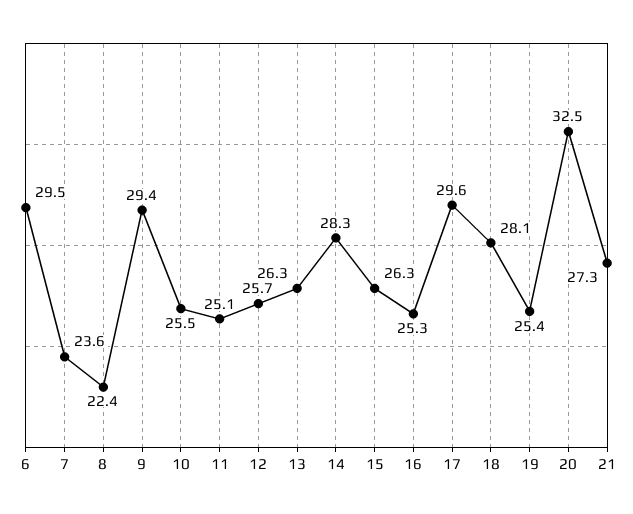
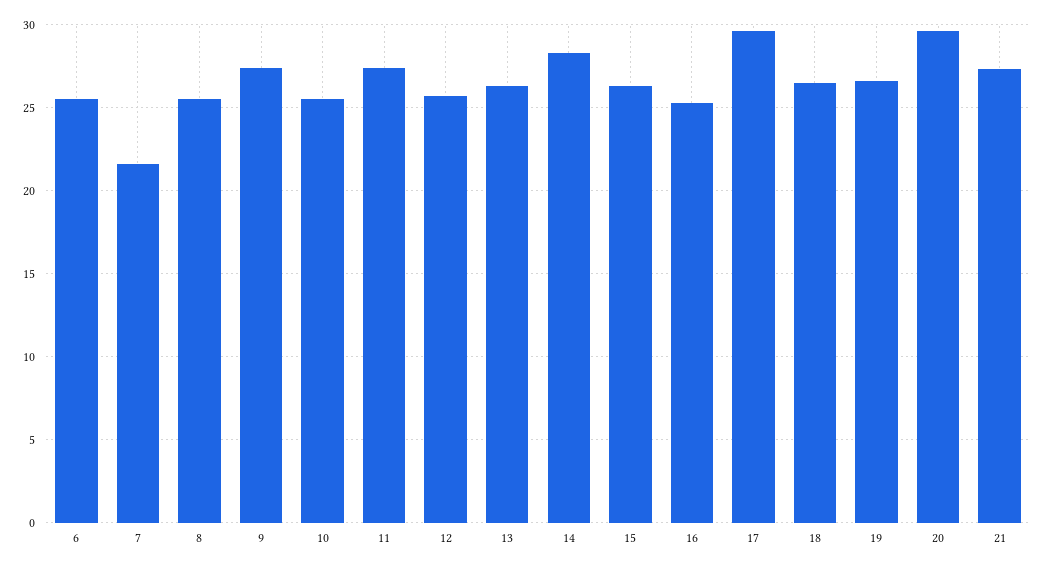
6: 29.5 -> 25.5
7: 23.6 -> 21.5
8: 22.4 -> 25.5
9: 29.4 -> 27.5
11: 25.1 -> 27.5
18: 28.1 -> 26.5
19: 25.4 -> 26.5
20: 32.5 -> 29.5

